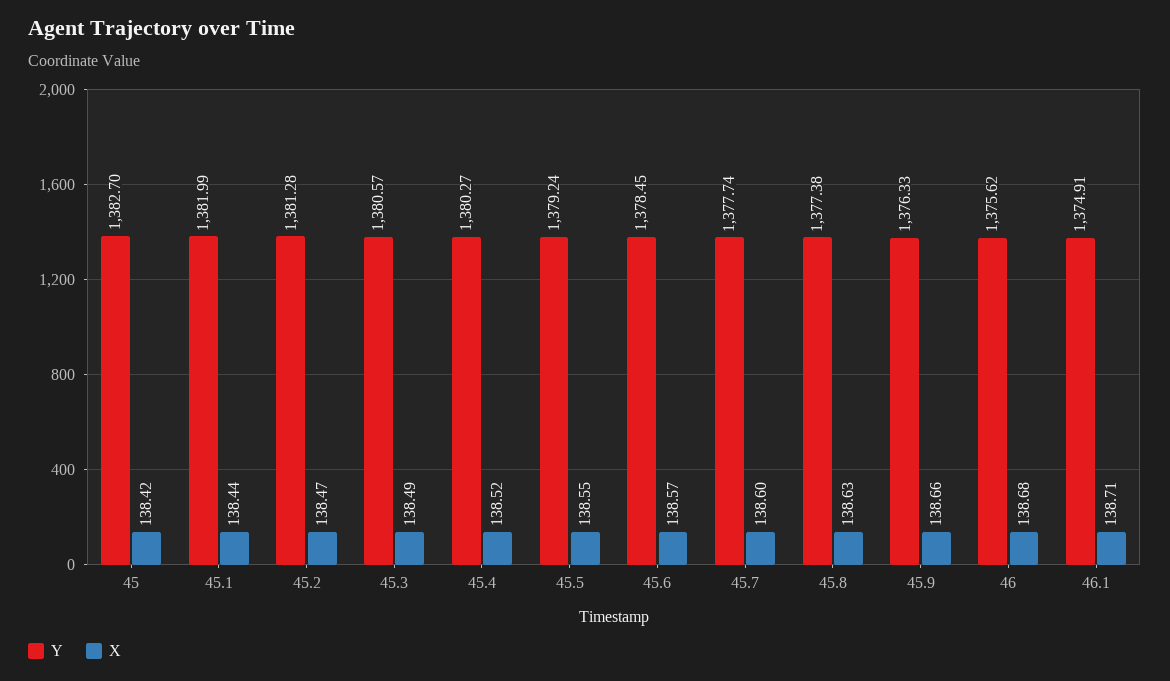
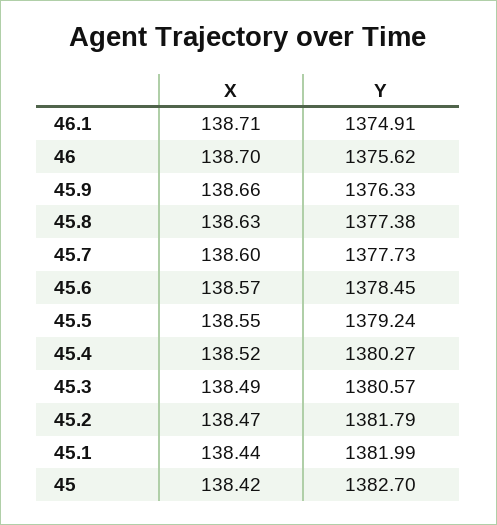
Y, 45.2: 1381.28 -> 1381.79
Y, 45.7: 1377.74 -> 1377.73
X, 46: 138.68 -> 138.7

